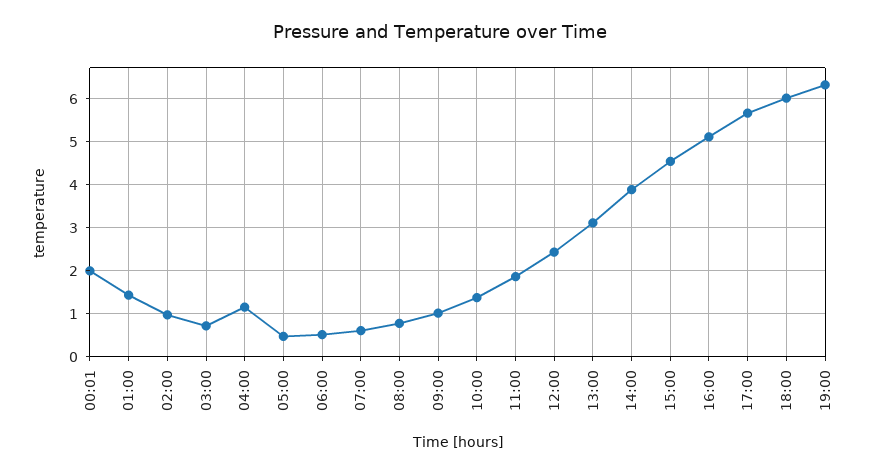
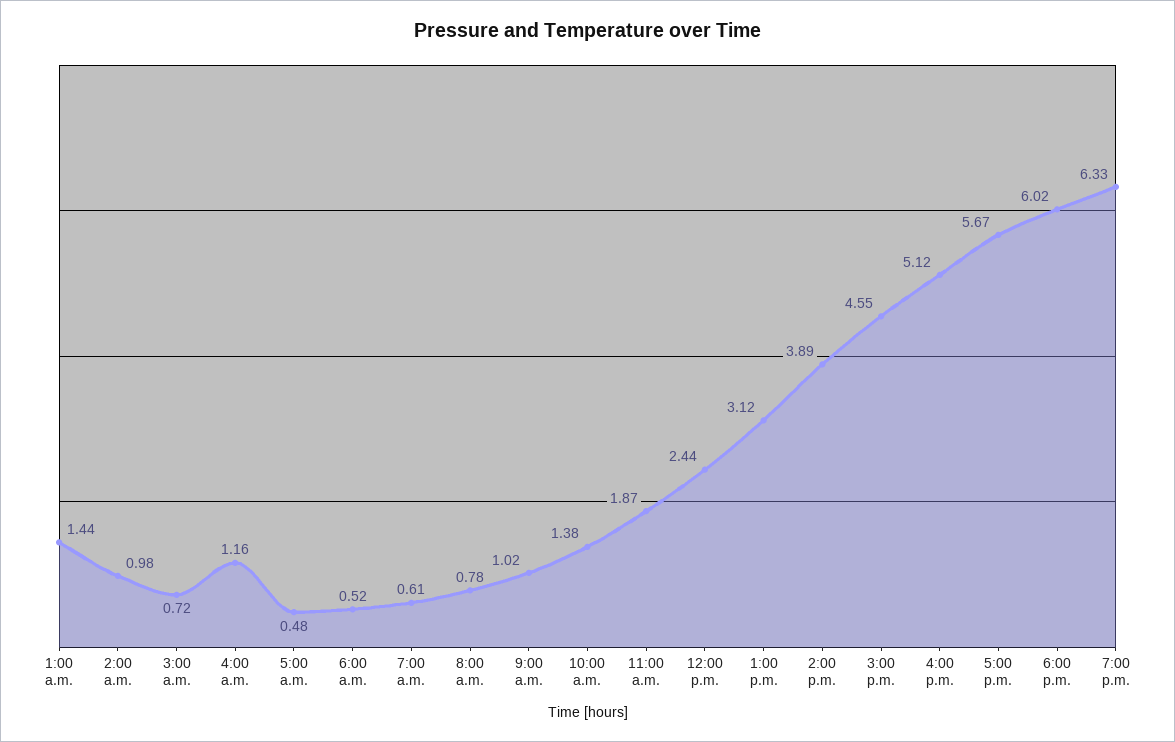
00:01: 2 -> none

